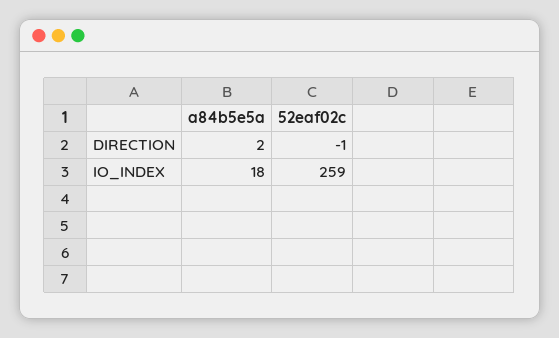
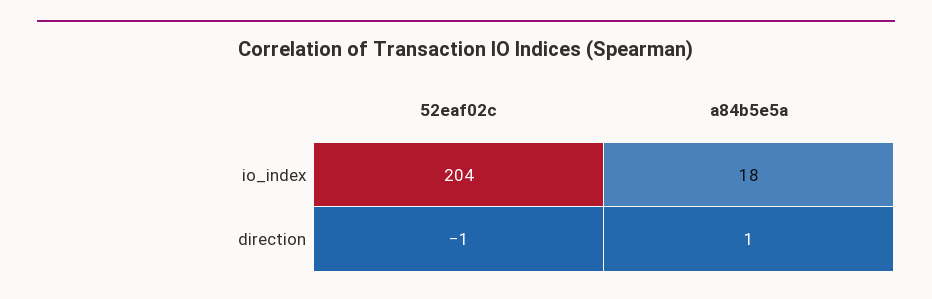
a84b5e5a, DIRECTION: 2 -> 1
52eaf02c, IO_INDEX: 259 -> 204

